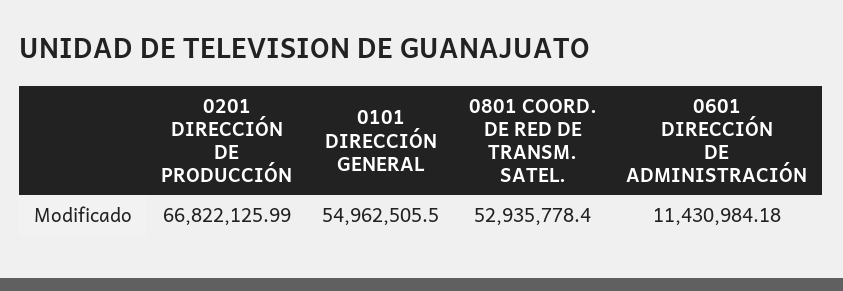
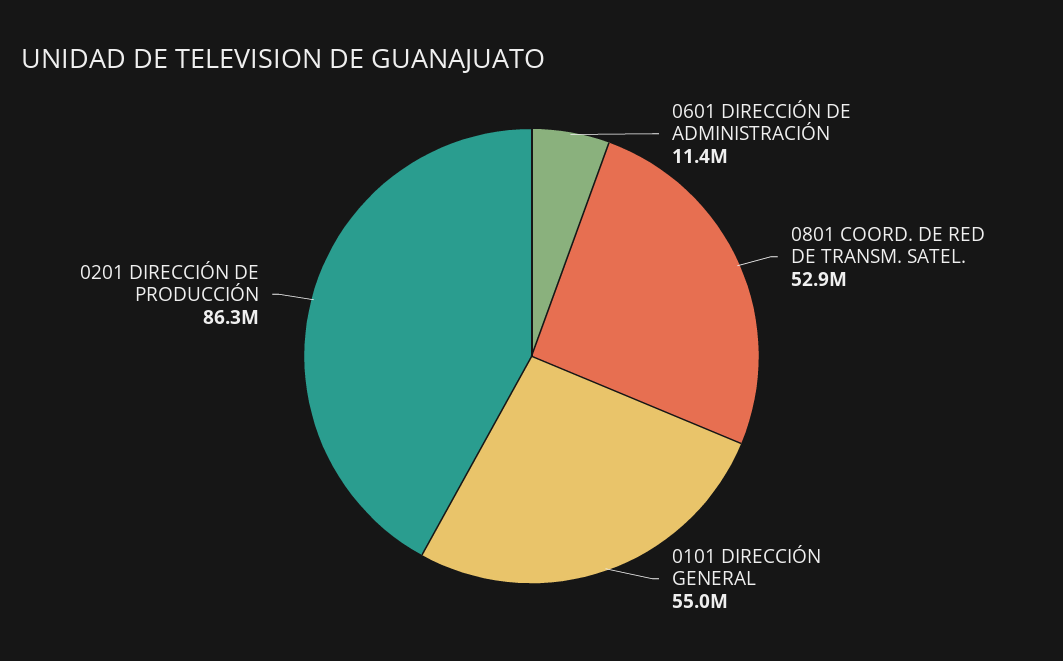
0201 DIRECCIÓN DE PRODUCCIÓN: 66822125.99 -> 86300000

